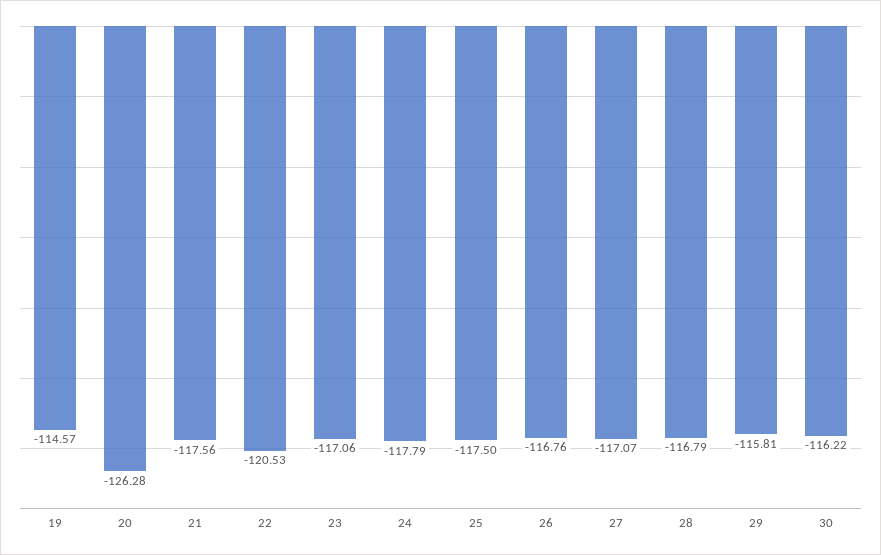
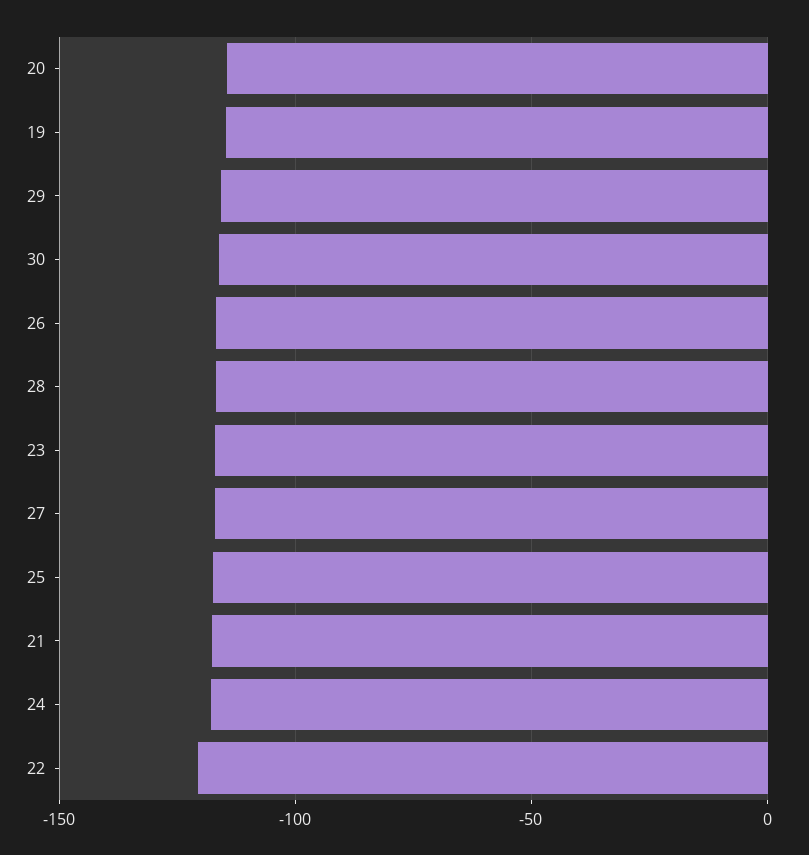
20: -126.28 -> -115

